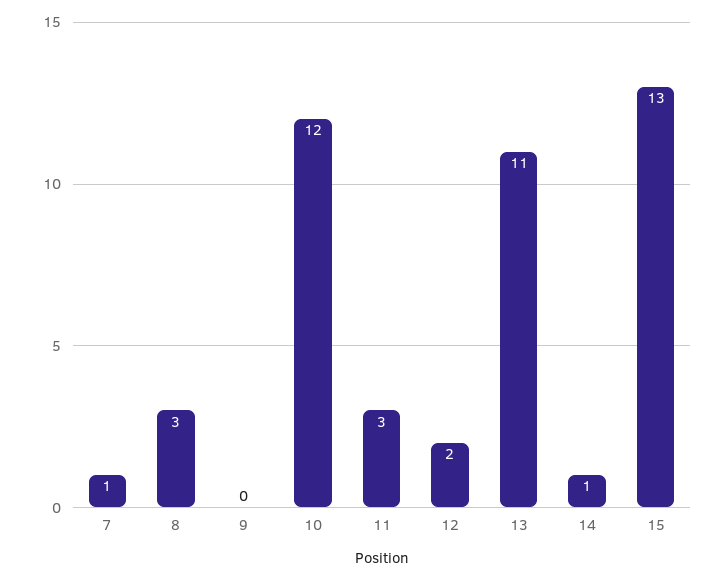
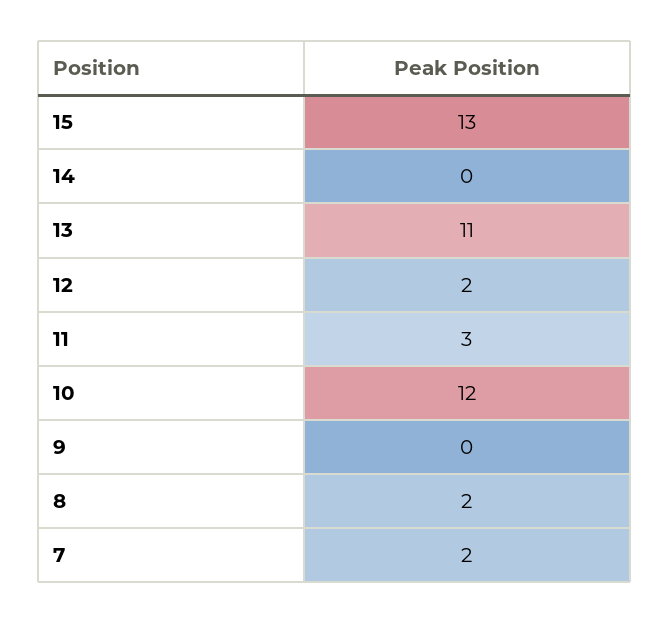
7: 1 -> 2
8: 3 -> 2
14: 1 -> 0

